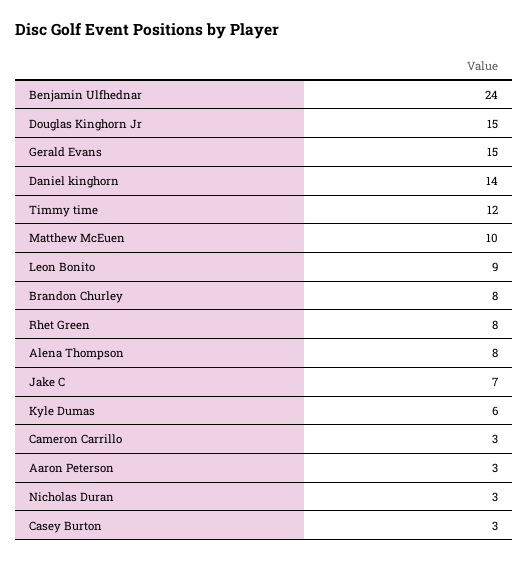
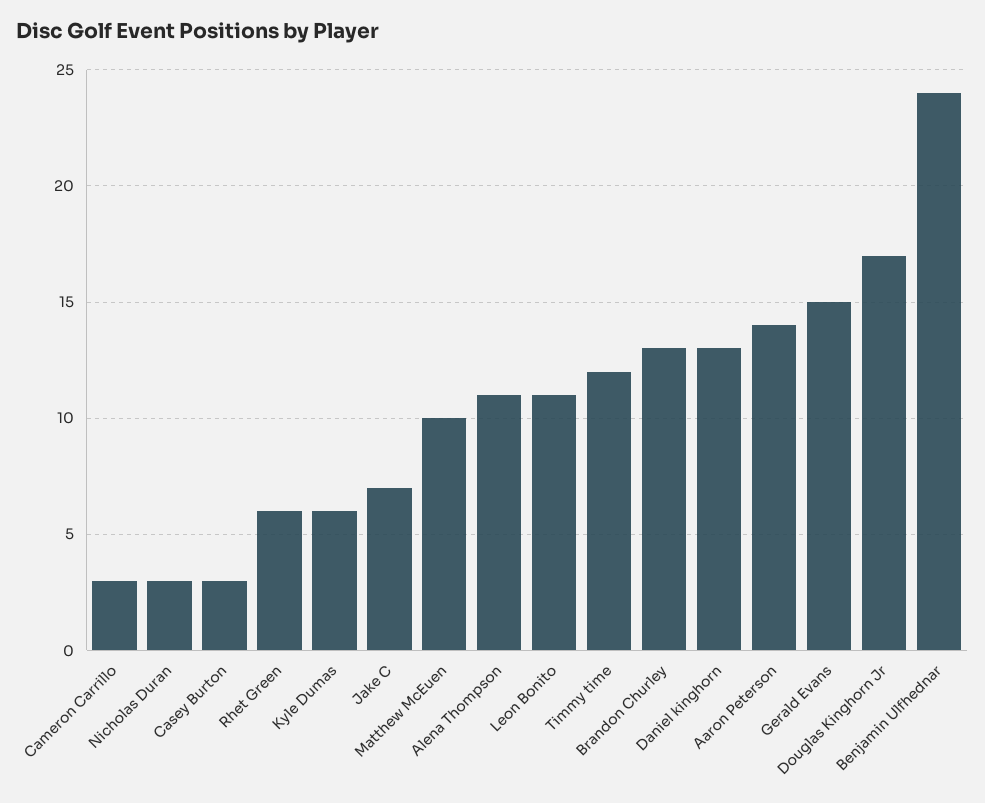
Douglas Kinghorn Jr: 15 -> 17
Daniel kinghorn: 14 -> 13
Leon Bonito: 9 -> 11
Brandon Churley: 8 -> 13
Rhet Green: 8 -> 6
Alena Thompson: 8 -> 11
Aaron Peterson: 3 -> 14

